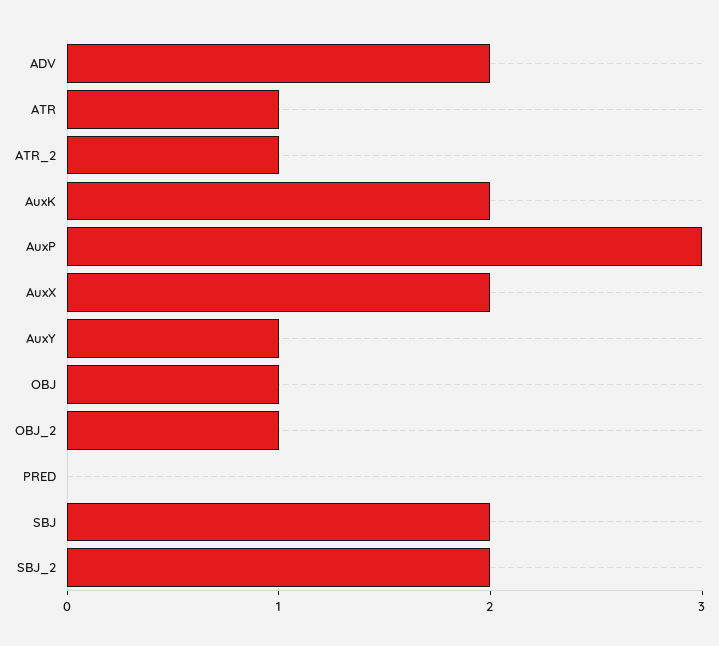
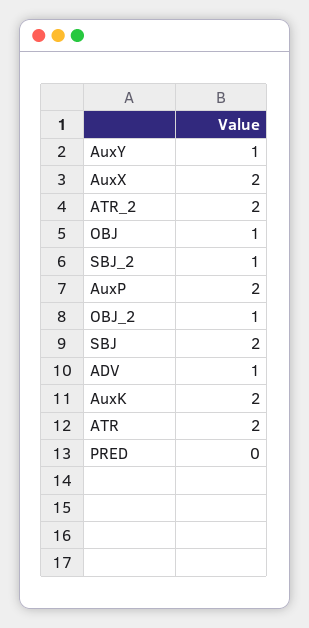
ADV: 2 -> 1
ATR: 1 -> 2
ATR_2: 1 -> 2
AuxP: 3 -> 2
SBJ_2: 2 -> 1

